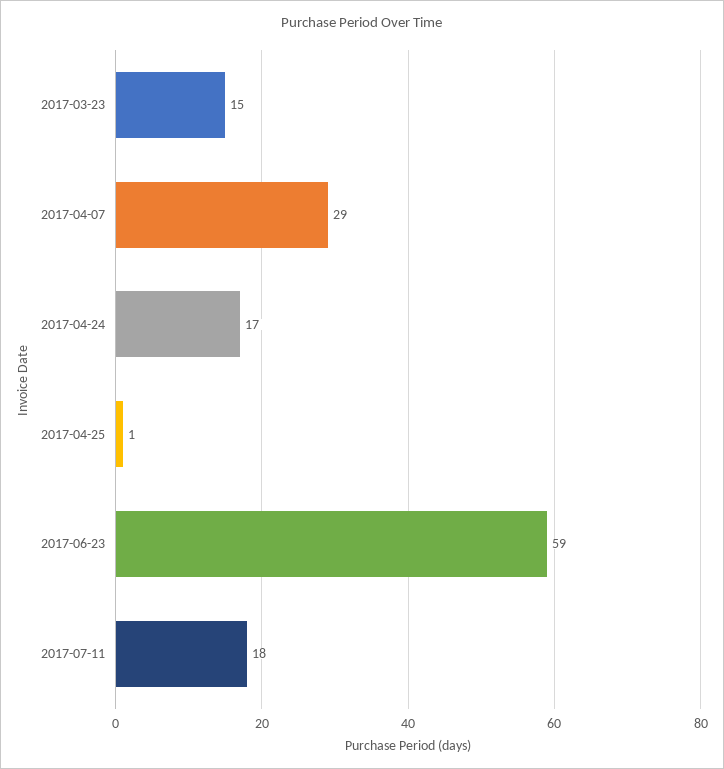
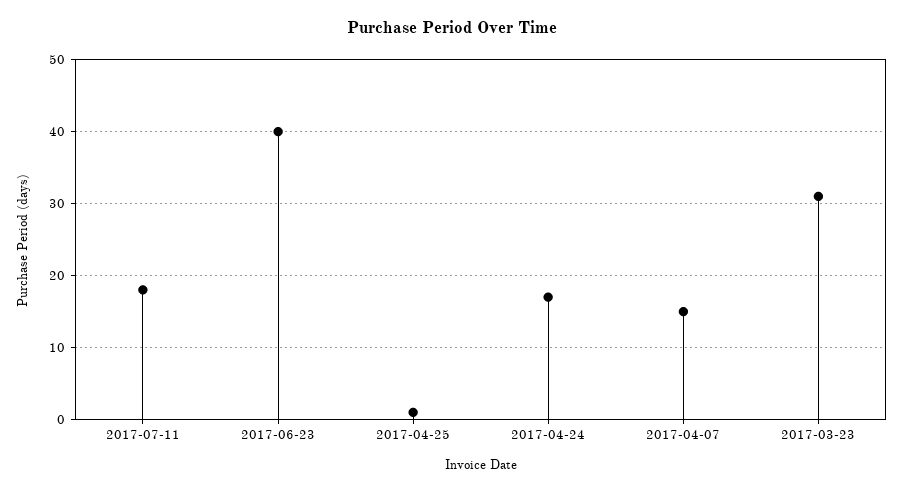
2017-03-23: 15 -> 31
2017-04-07: 29 -> 15
2017-06-23: 59 -> 40

